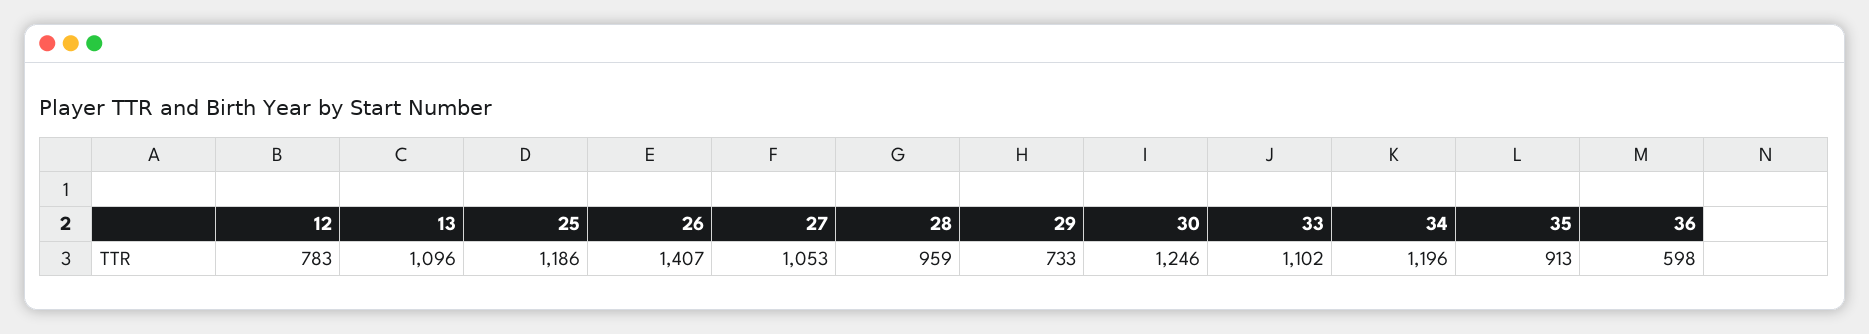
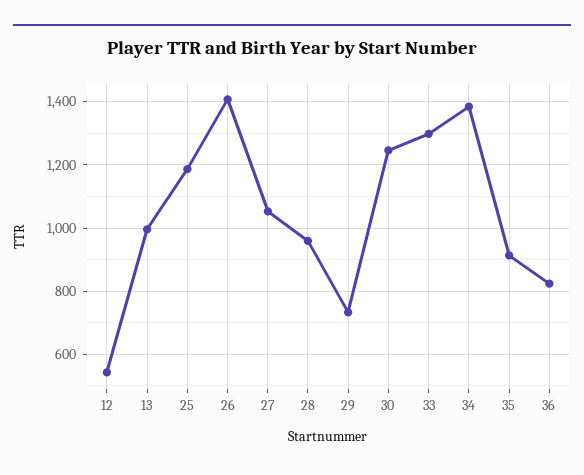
12: 783 -> 540
13: 1096 -> 1000
33: 1102 -> 1300
34: 1196 -> 1380
36: 598 -> 820

